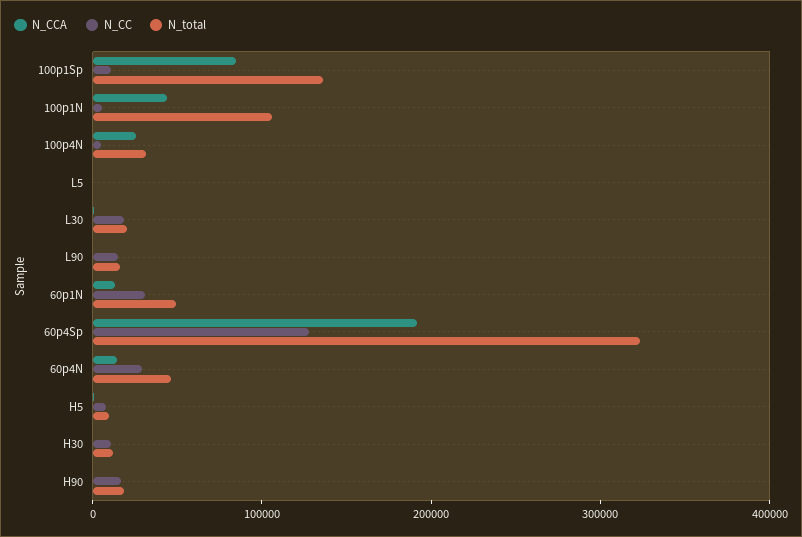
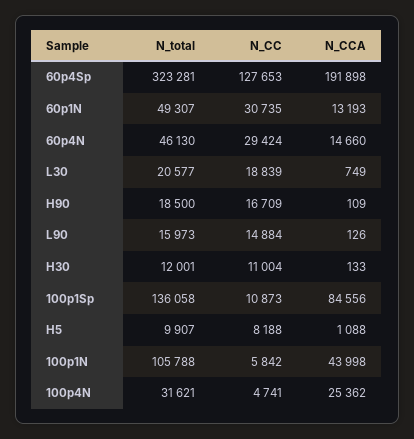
N_CCA, L5: 0 -> none
N_CC, L5: 0 -> none
N_total, L5: 0 -> none

